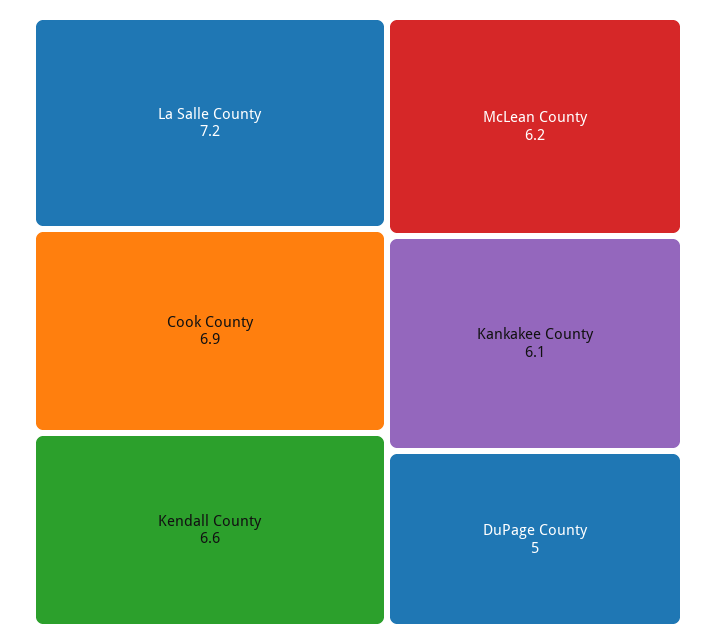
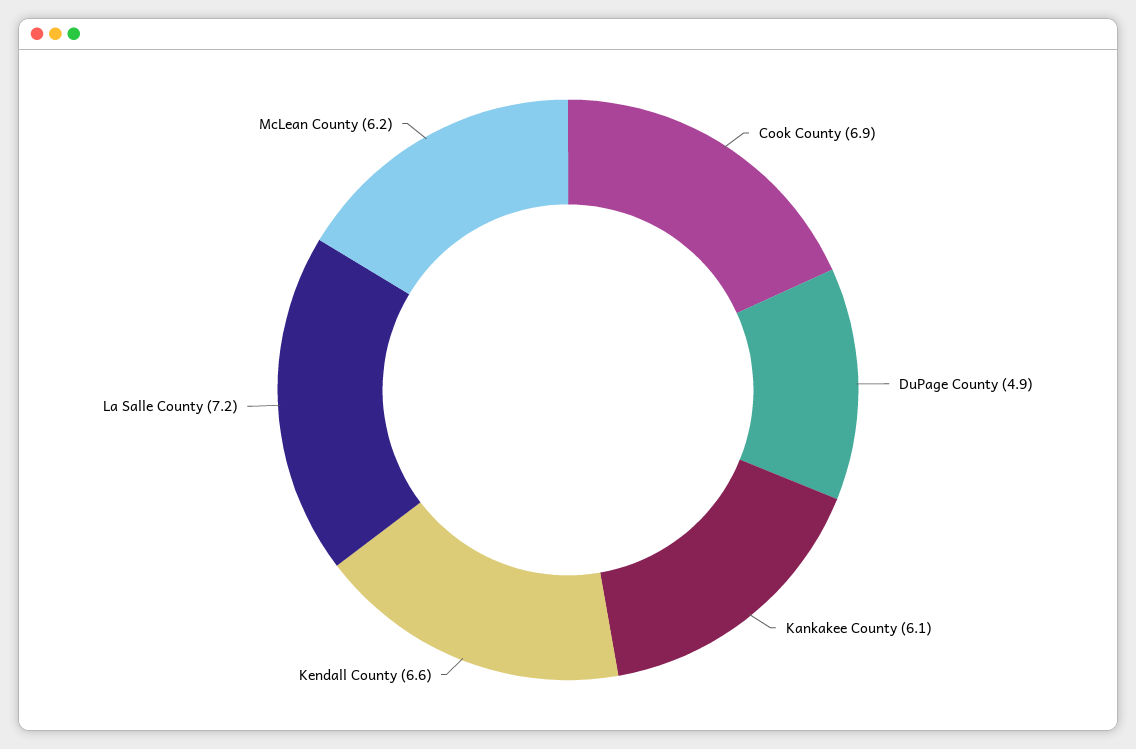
DuPage County: 5 -> 4.9

